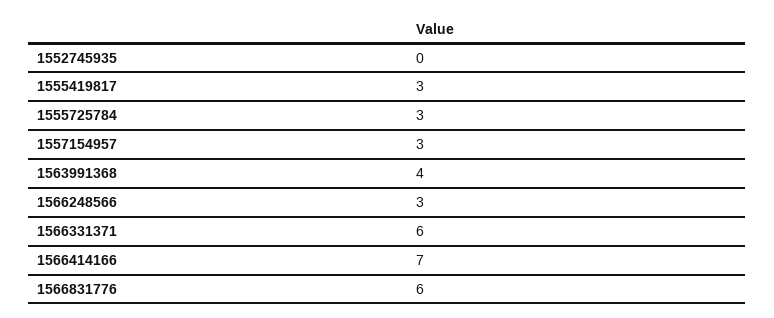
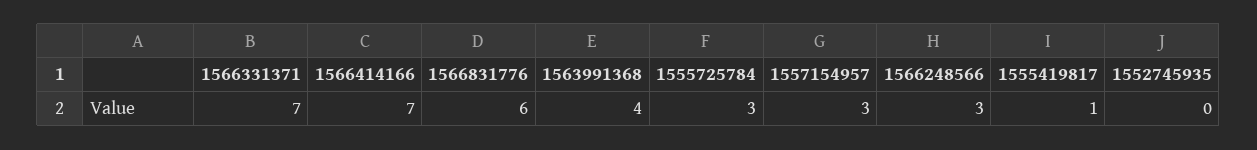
1555419817: 3 -> 1
1566331371: 6 -> 7

